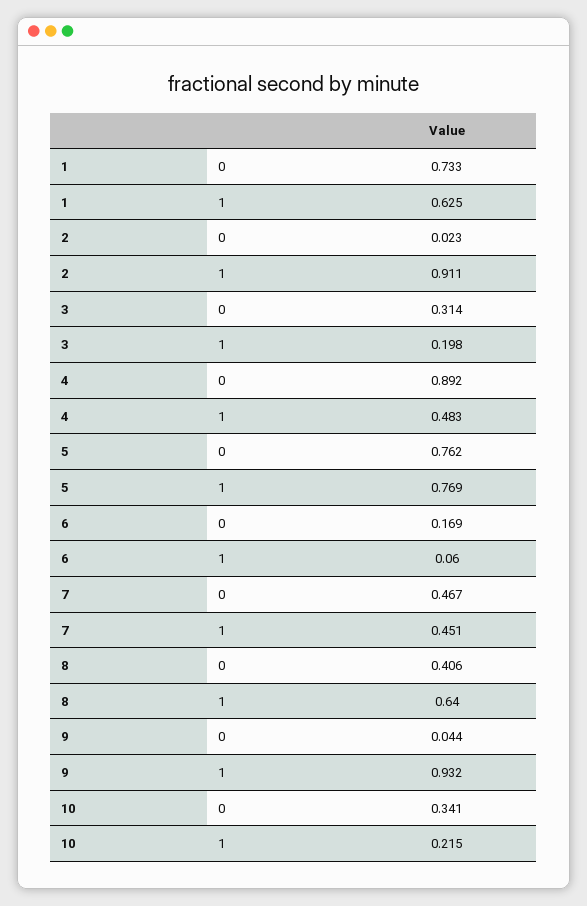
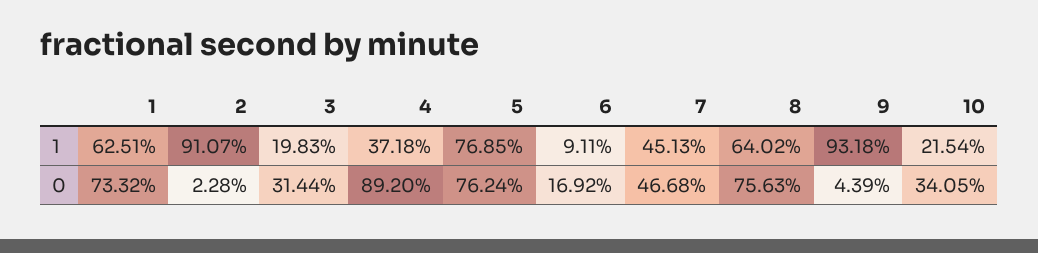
4, 1: 0.483 -> 0.3718
6, 1: 0.06 -> 0.0911
8, 0: 0.406 -> 0.7563

